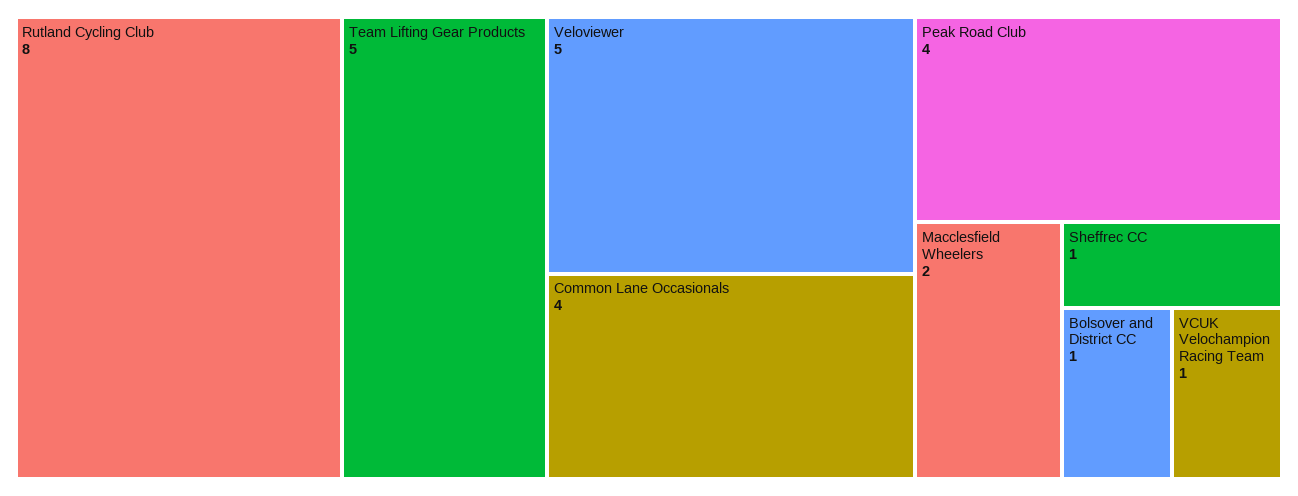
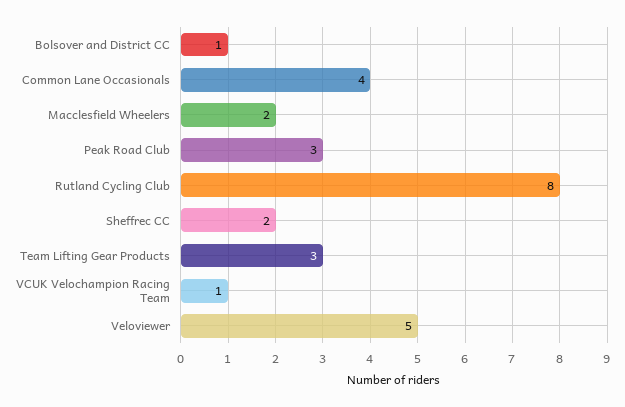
Team Lifting Gear Products: 5 -> 3
Peak Road Club: 4 -> 3
Sheffrec CC: 1 -> 2

